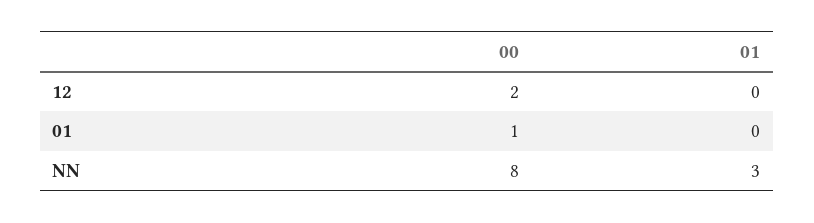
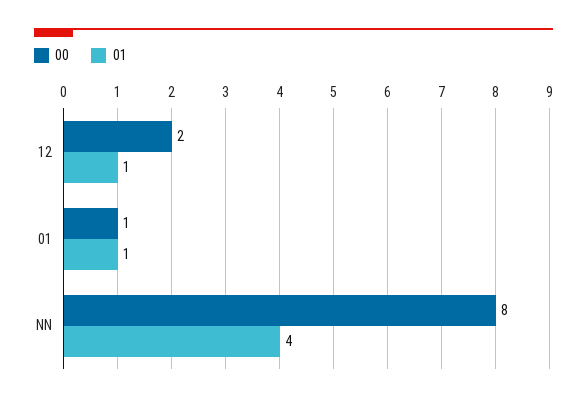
01, 12: 0 -> 1
01, 01: 0 -> 1
01, NN: 3 -> 4

